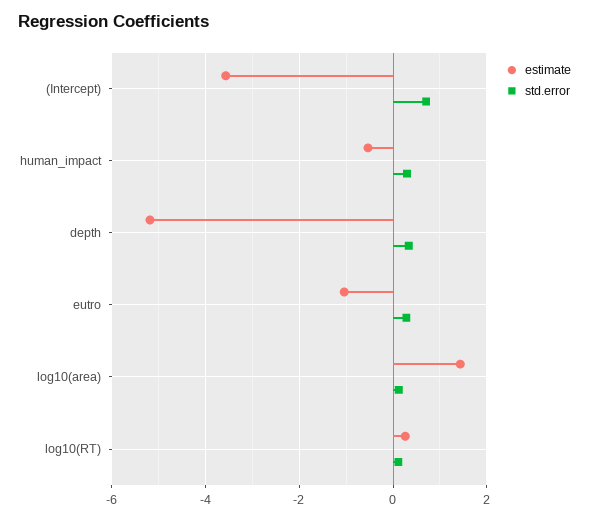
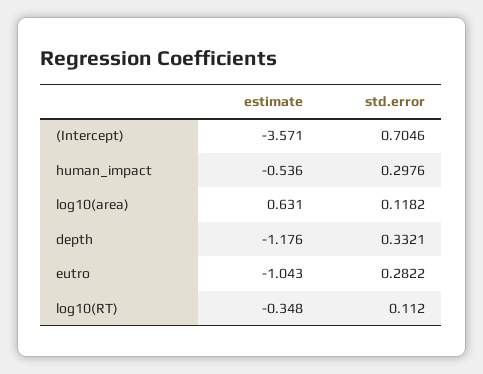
estimate, depth: -5.2 -> -1.176
estimate, log10(area): 1.4 -> 0.631
estimate, log10(RT): 0.2 -> -0.348

